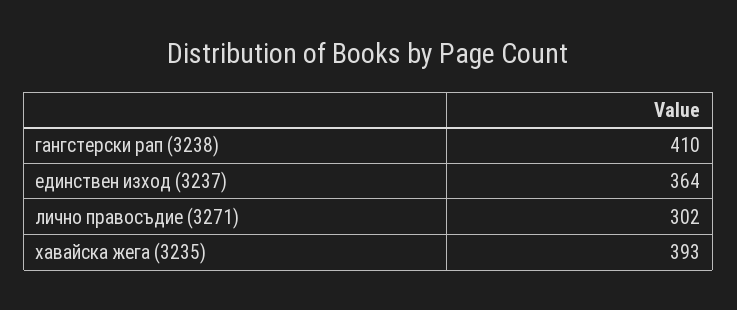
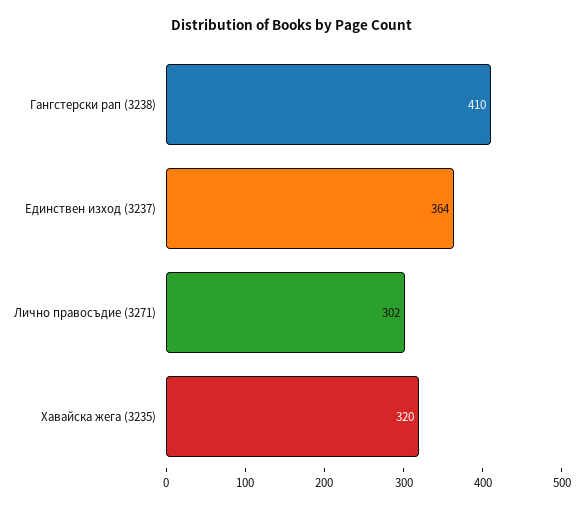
хавайска жега (3235): 393 -> 320

